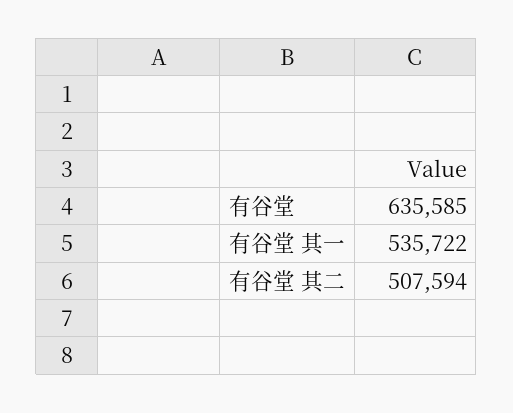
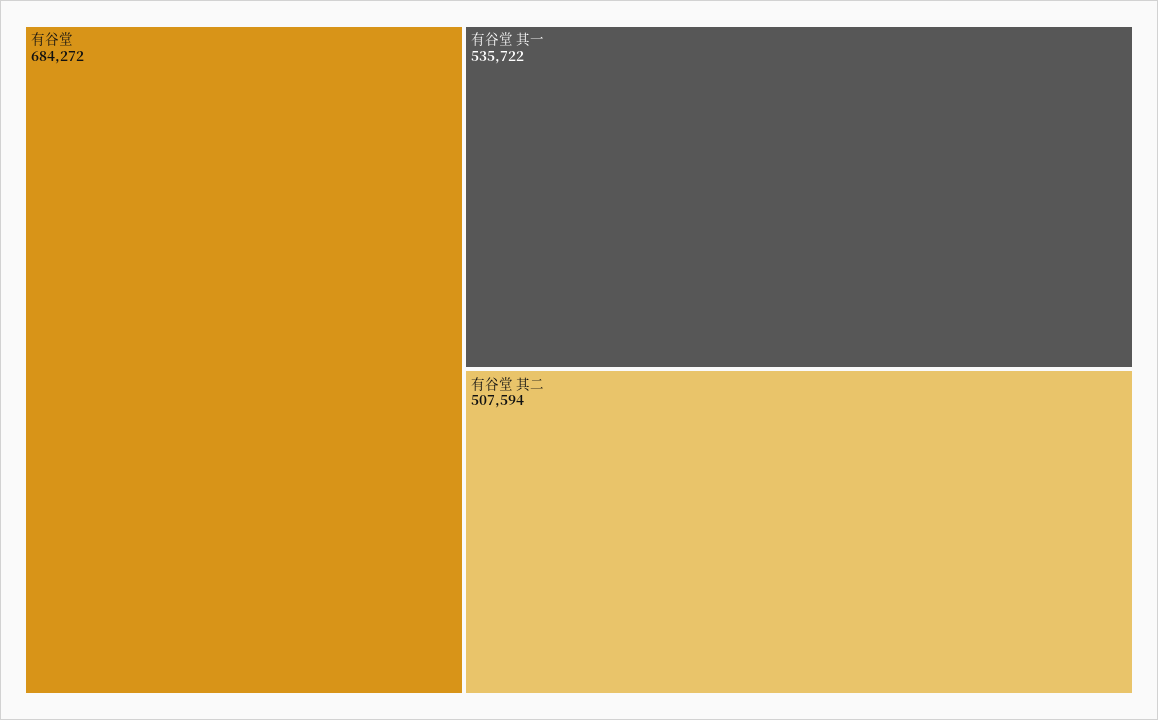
有谷堂: 635585 -> 684272

